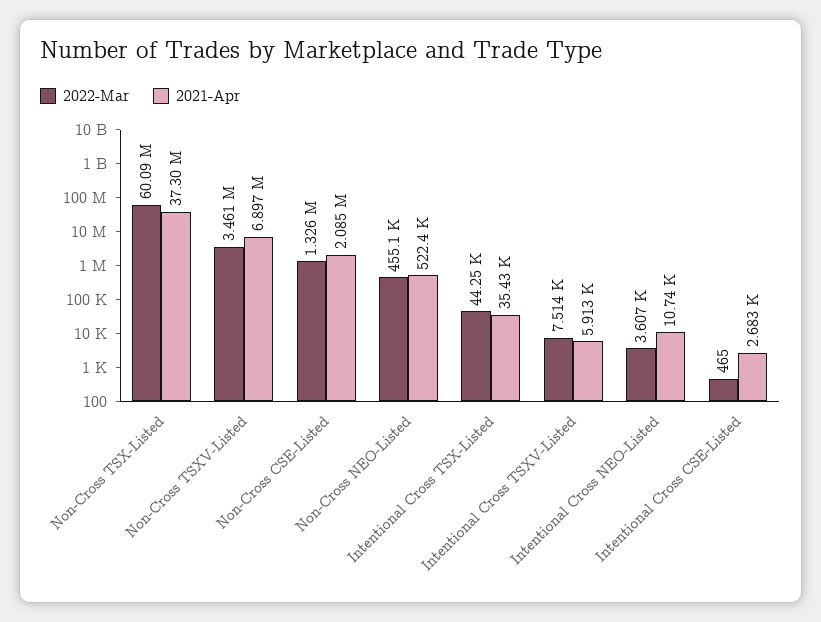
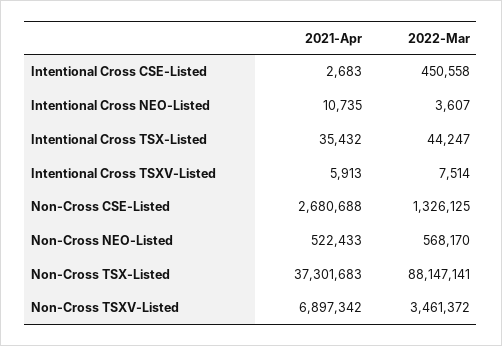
2022-Mar, Non-Cross TSX-Listed: 60090000 -> 88147141
2021-Apr, Non-Cross CSE-Listed: 2085000 -> 2680688
2022-Mar, Non-Cross NEO-Listed: 455100 -> 568170
2022-Mar, Intentional Cross CSE-Listed: 465 -> 450558

